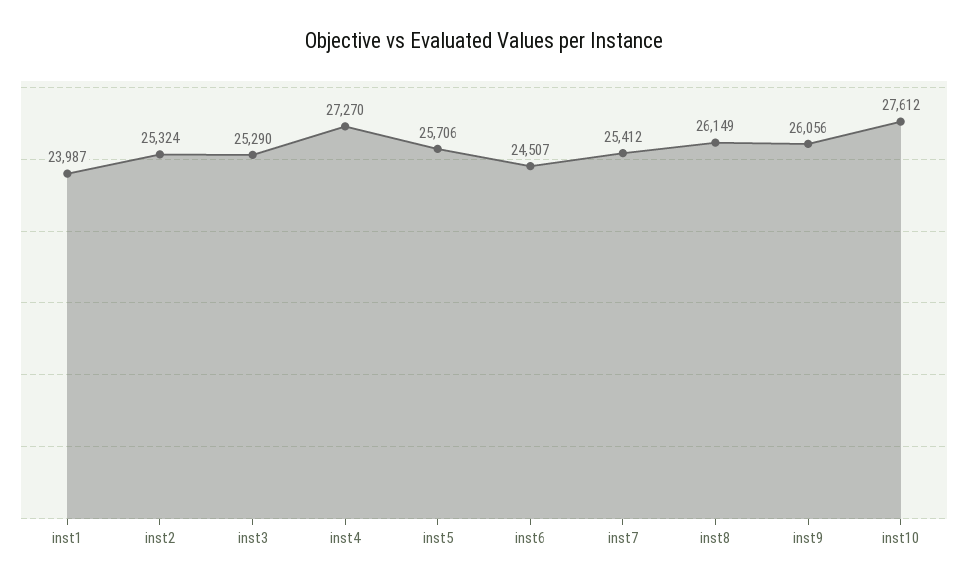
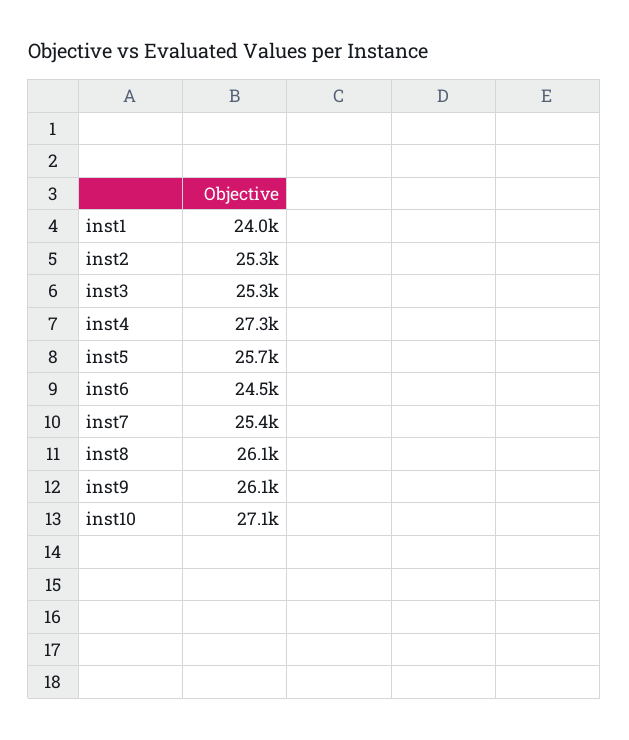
inst10: 27612 -> 27100

